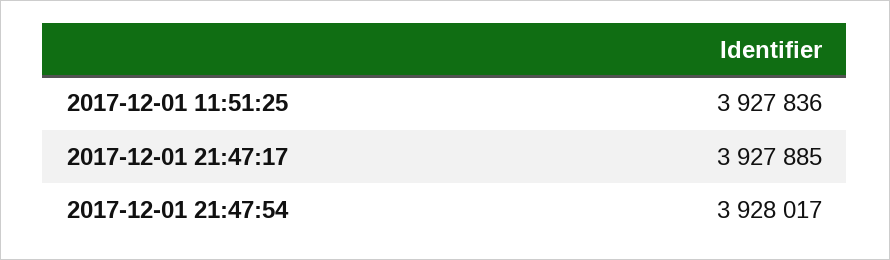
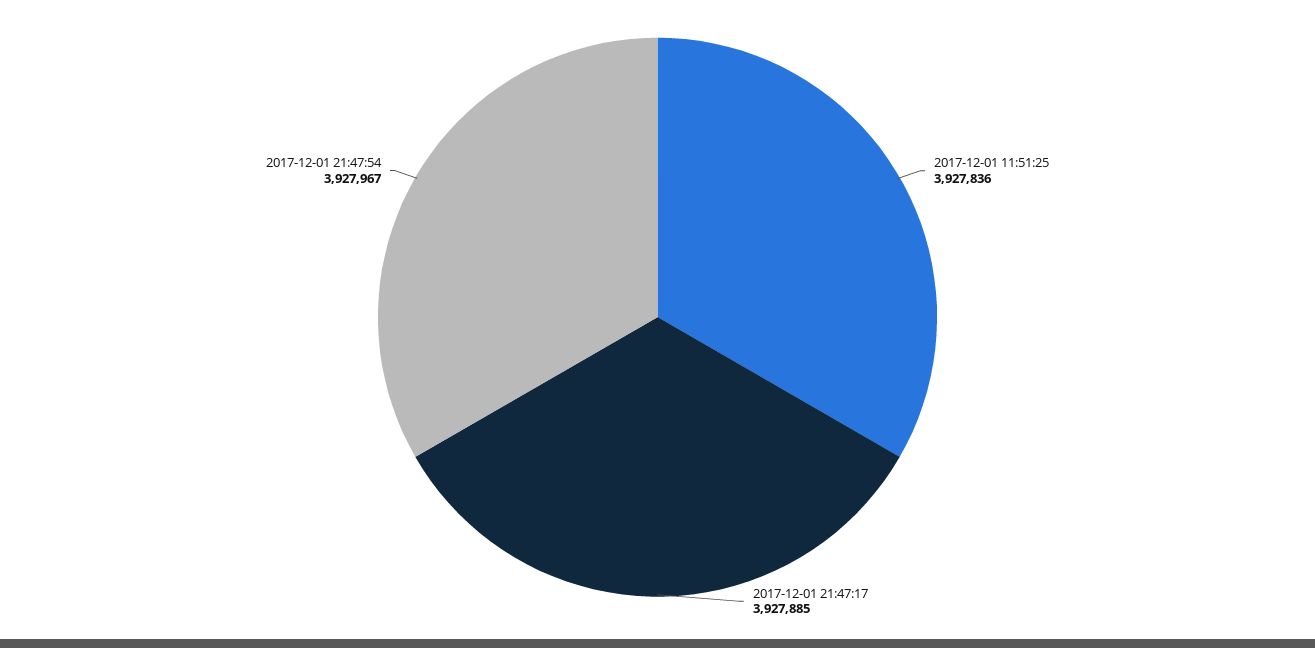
2017-12-01 21:47:54: 3928017 -> 3927967

